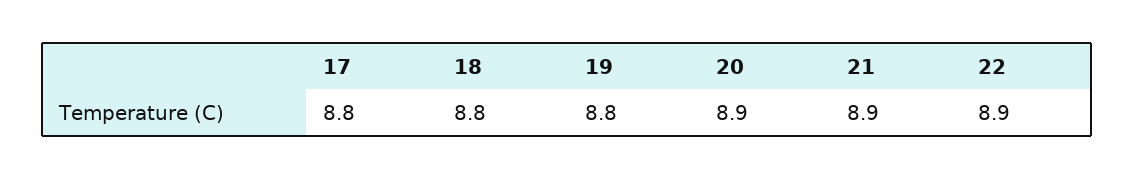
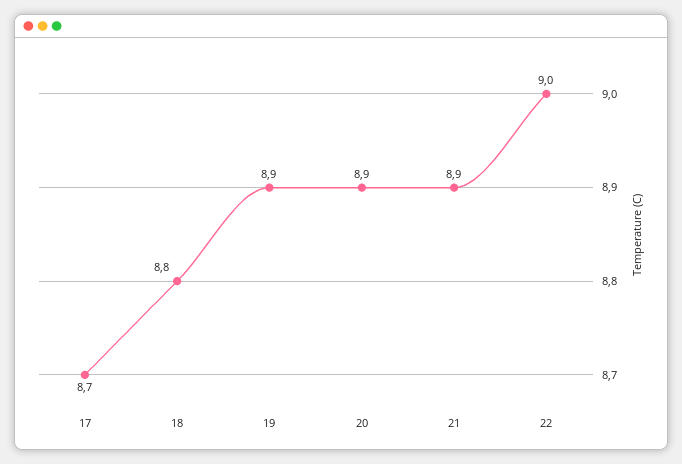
17: 8.8 -> 8.7
19: 8.8 -> 8.9
22: 8.9 -> 9

